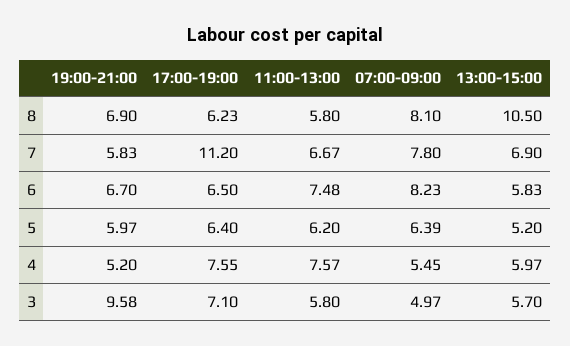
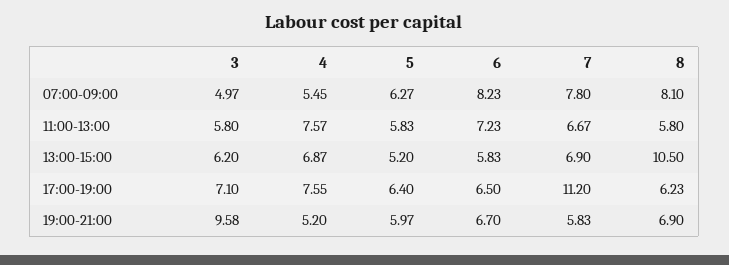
11:00-13:00, 6: 7.48 -> 7.23
11:00-13:00, 5: 6.2 -> 5.83
07:00-09:00, 5: 6.39 -> 6.27
13:00-15:00, 4: 5.97 -> 6.87
13:00-15:00, 3: 5.7 -> 6.2

